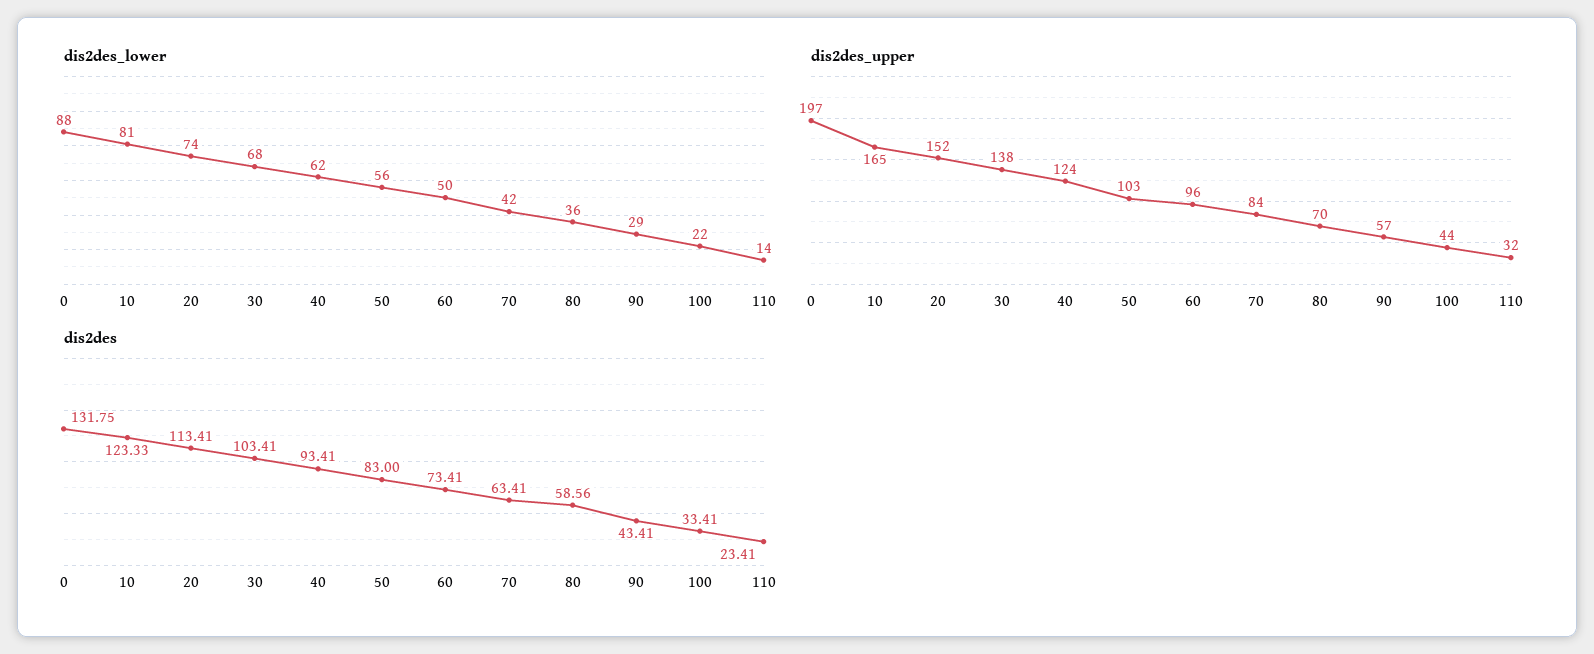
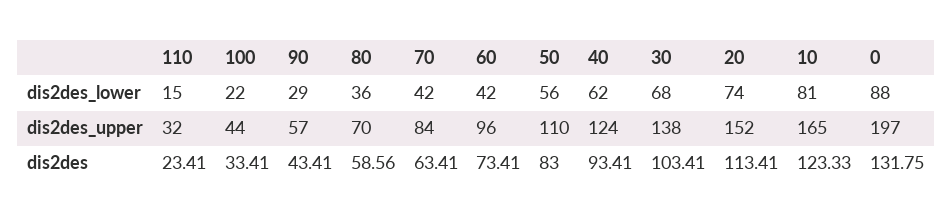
dis2des_lower, 60: 50 -> 42
dis2des_lower, 110: 14 -> 15
dis2des_upper, 50: 103 -> 110

